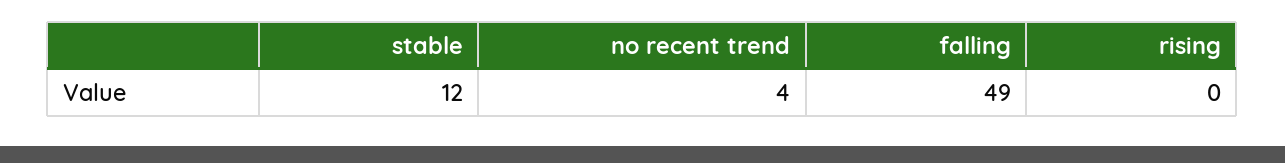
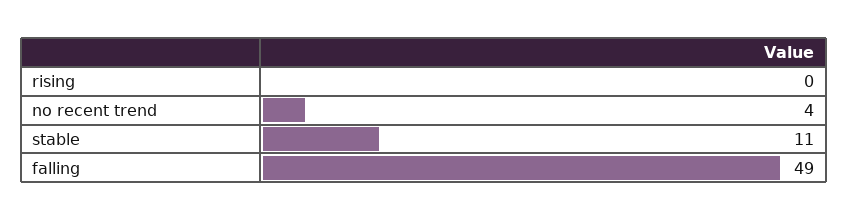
stable: 12 -> 11

